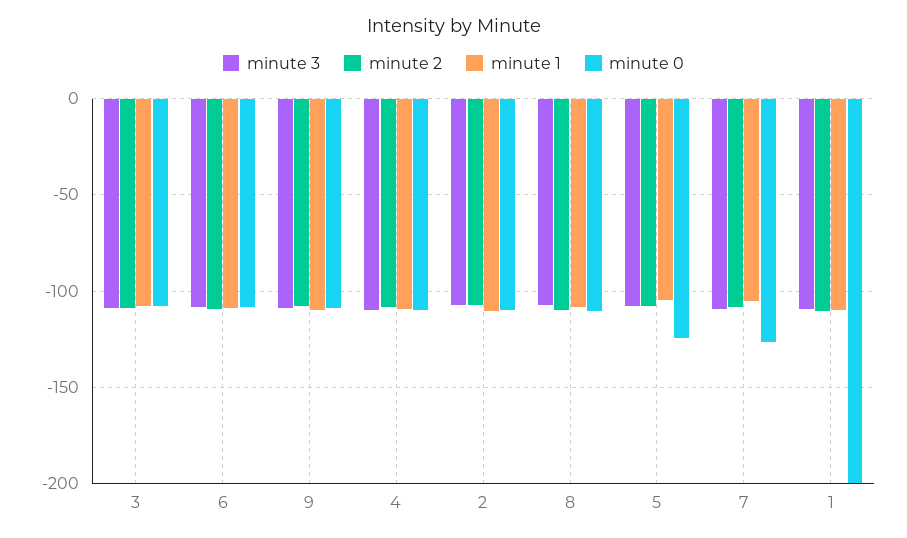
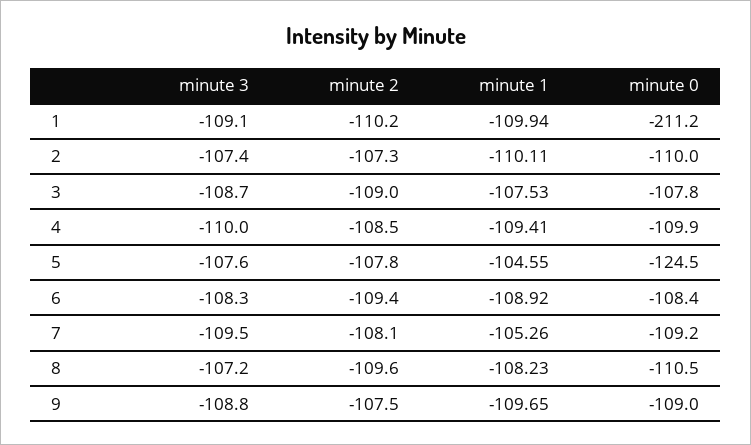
minute 0, 7: -125 -> -109.2
minute 0, 1: -200 -> -211.2

